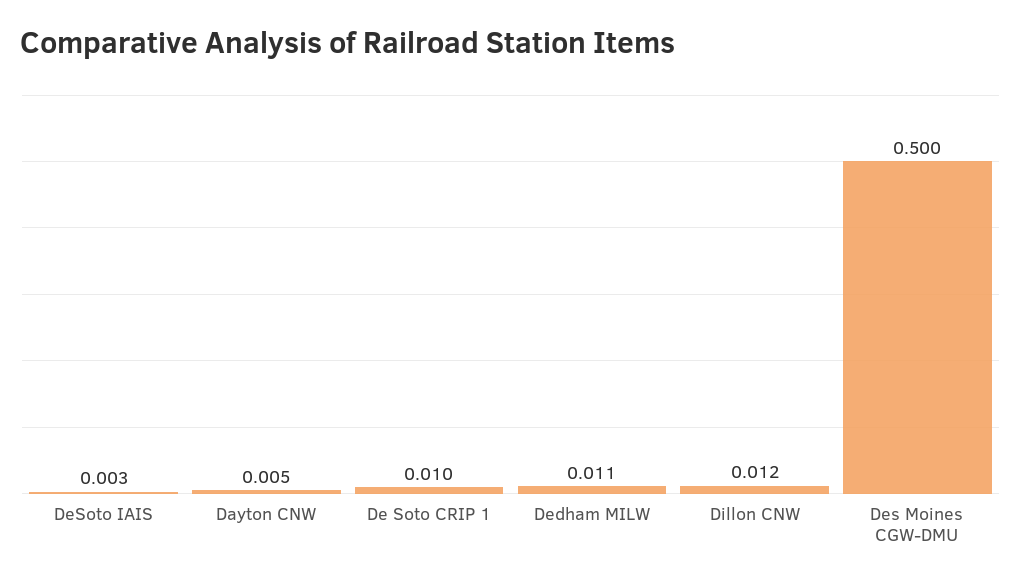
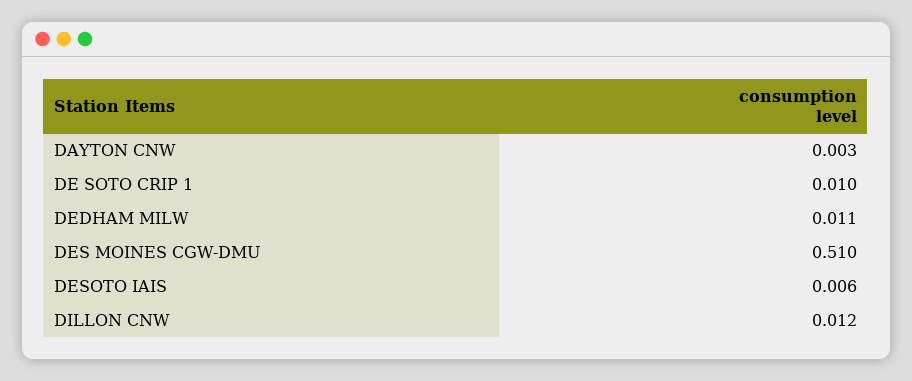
DeSoto IAIS: 0.003 -> 0.006
Dayton CNW: 0.005 -> 0.003
Des Moines CGW-DMU: 0.5 -> 0.51

